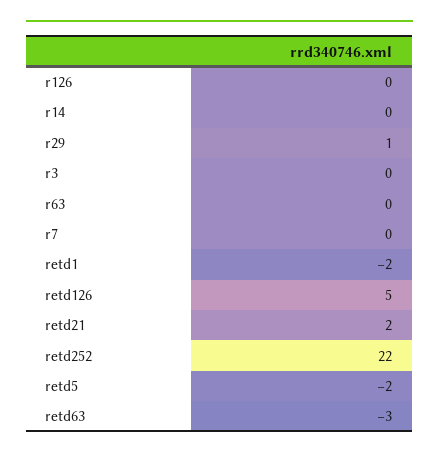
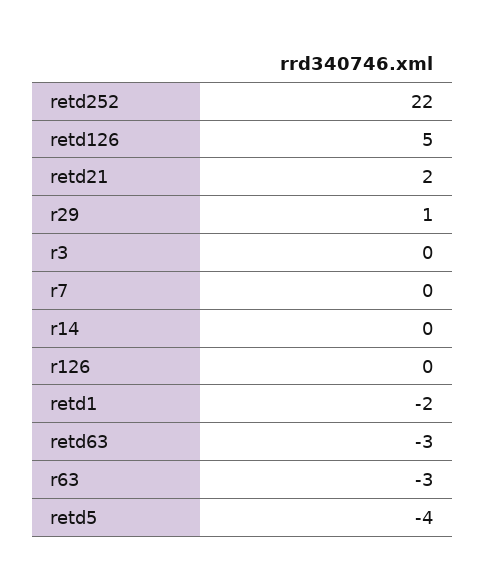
r63: 0 -> -3
retd5: -2 -> -4

